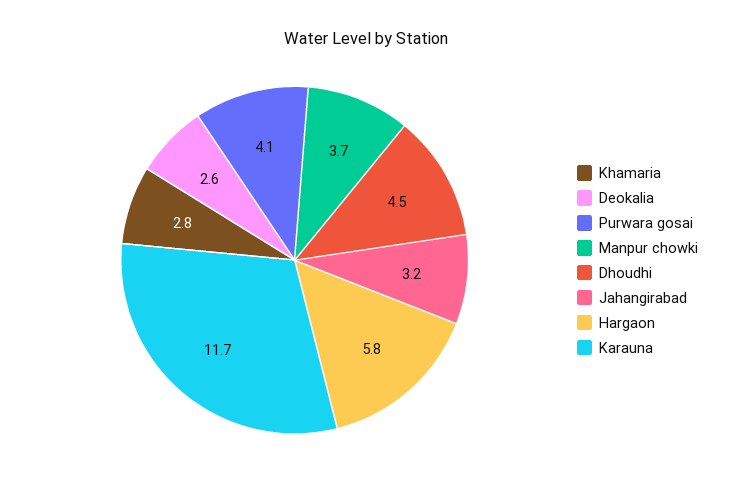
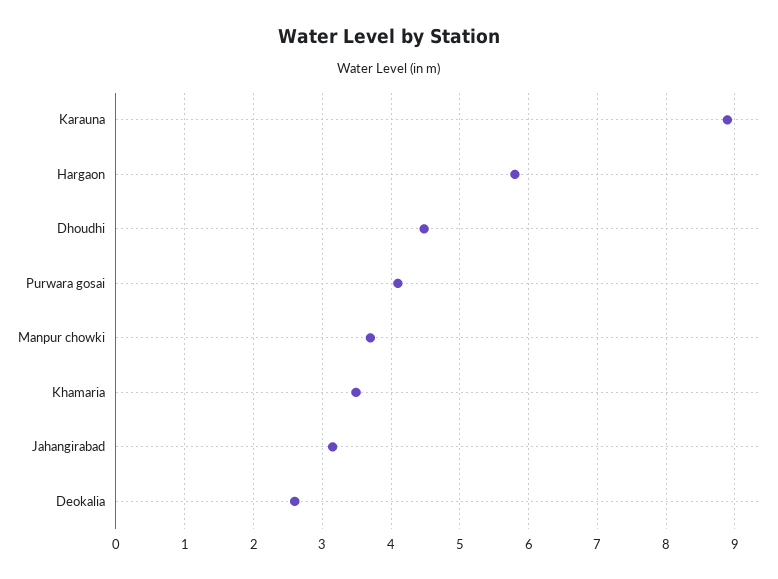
Khamaria: 2.8 -> 3.5
Karauna: 11.7 -> 8.9

